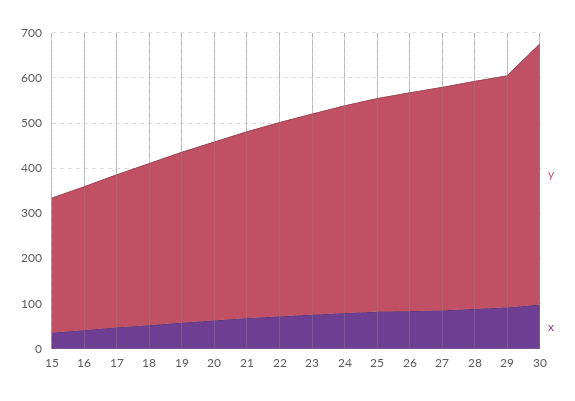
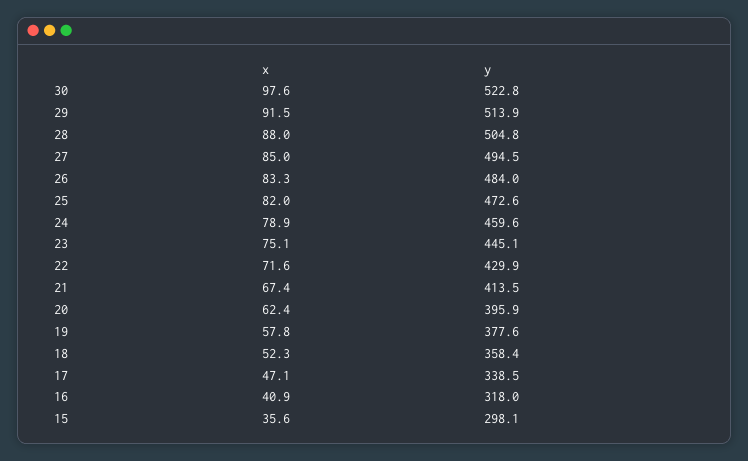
y, 30: 580 -> 522.8

